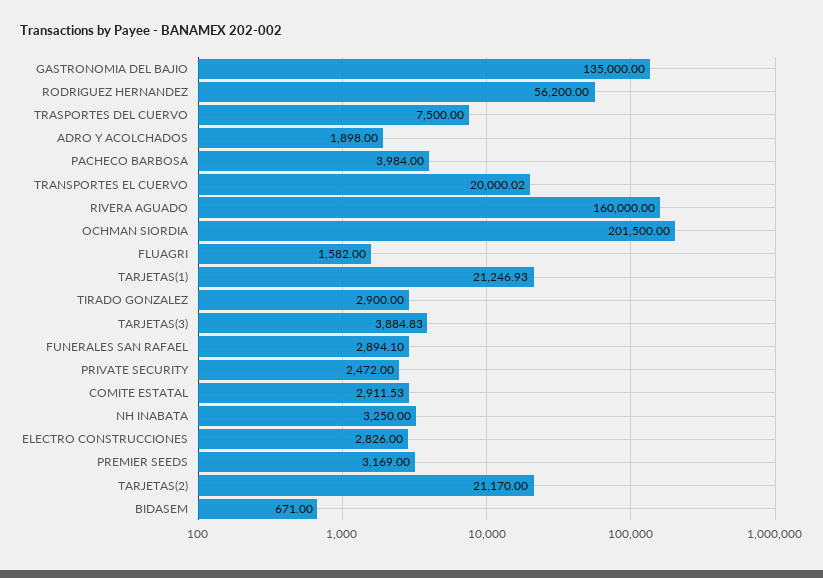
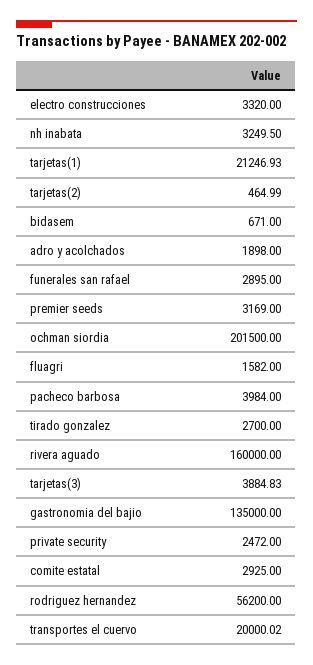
TRASPORTES DEL CUERVO: 7500 -> none
TIRADO GONZALEZ: 2900 -> 2700
FUNERALES SAN RAFAEL: 2894.1 -> 2895
COMITE ESTATAL: 2911.53 -> 2925
NH INABATA: 3250 -> 3249.5
ELECTRO CONSTRUCCIONES: 2826 -> 3320
TARJETAS(2): 21170 -> 464.99

